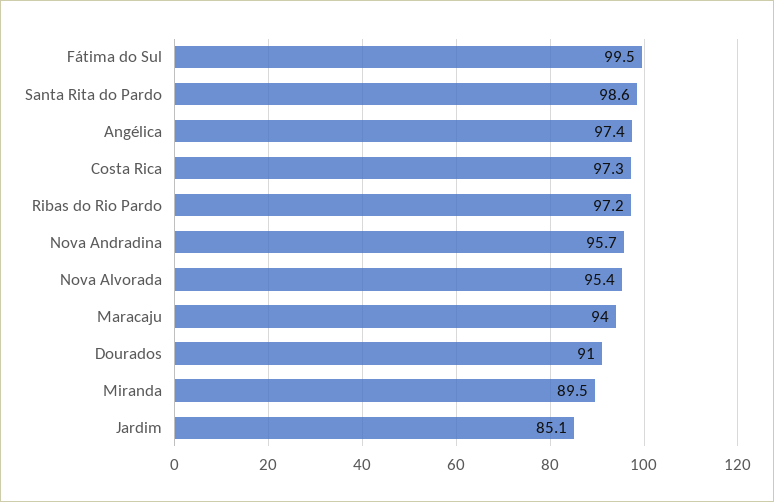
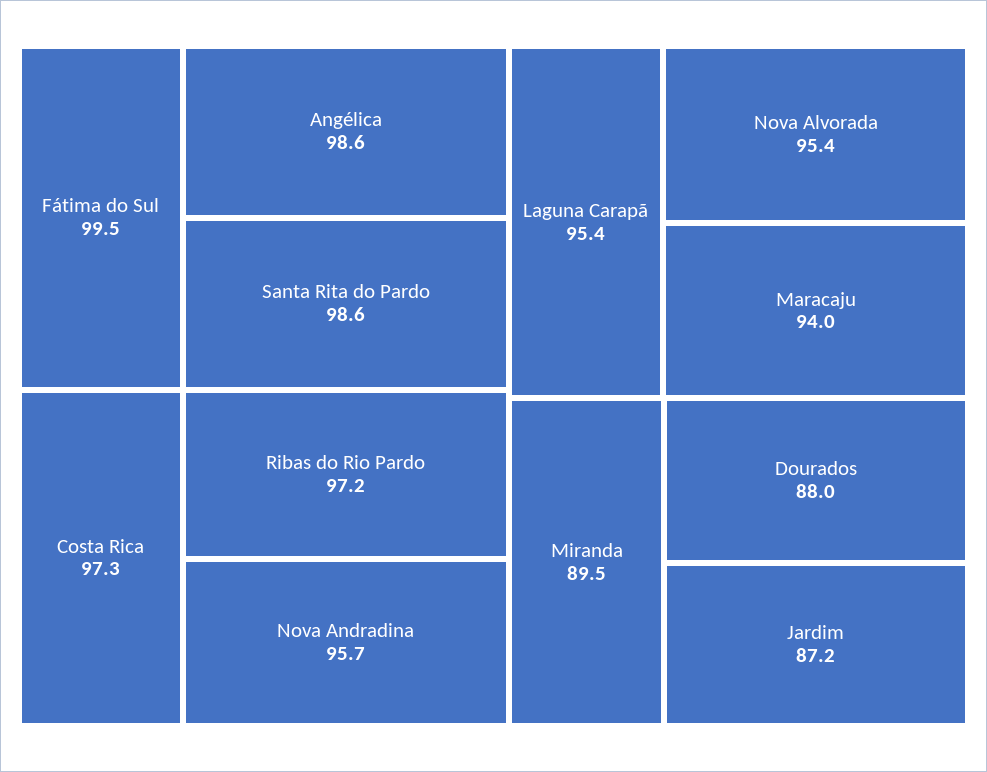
Angélica: 97.4 -> 98.6
Dourados: 91 -> 88
Jardim: 85.1 -> 87.2
Laguna Carapã: none -> 95.4

